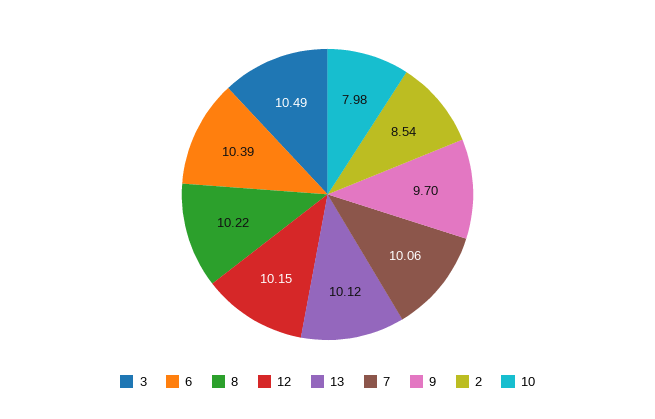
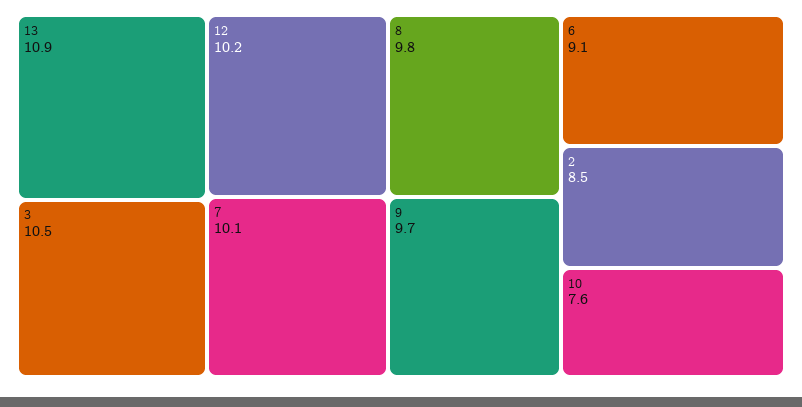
6: 10.39 -> 9.1
8: 10.22 -> 9.8
13: 10.12 -> 10.9
10: 7.98 -> 7.6

